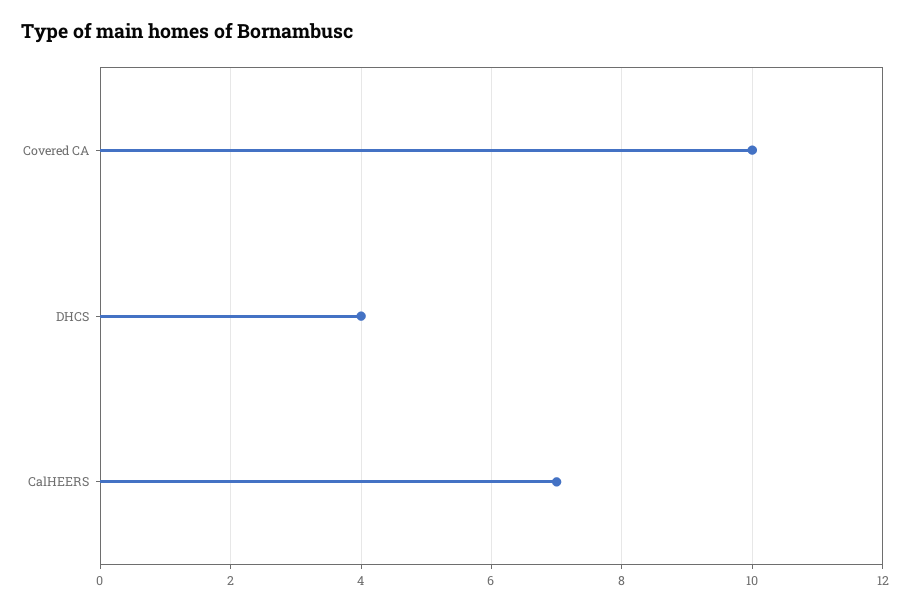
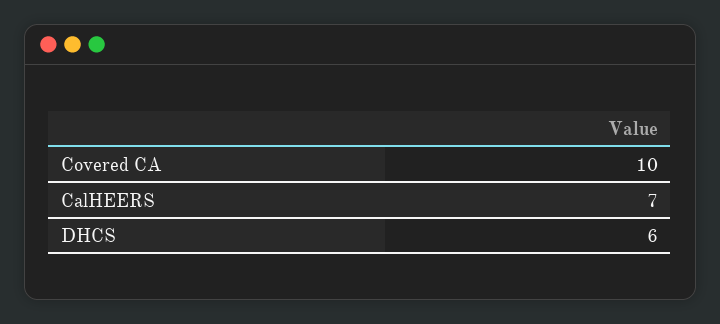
DHCS: 4 -> 6

